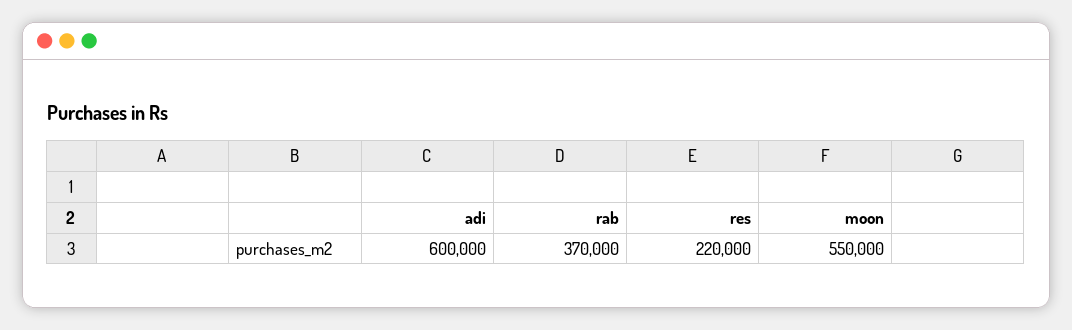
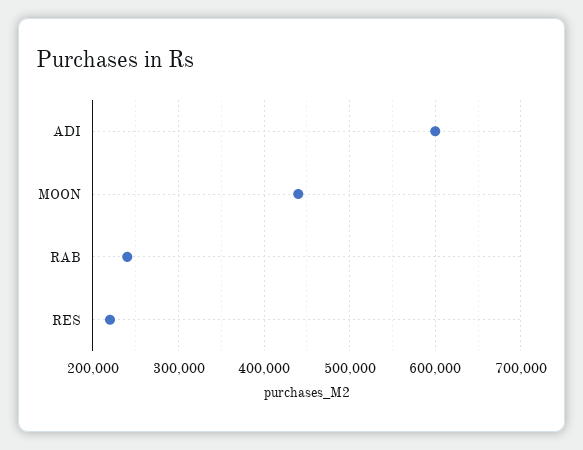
rab: 370000 -> 240000
moon: 550000 -> 440000

